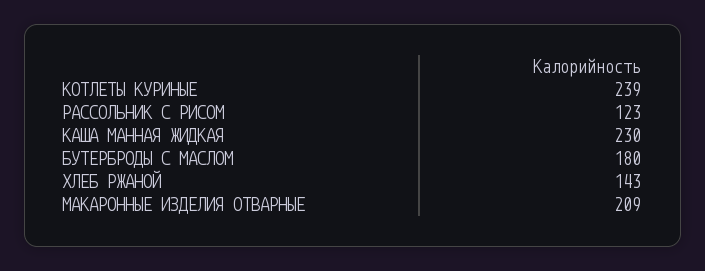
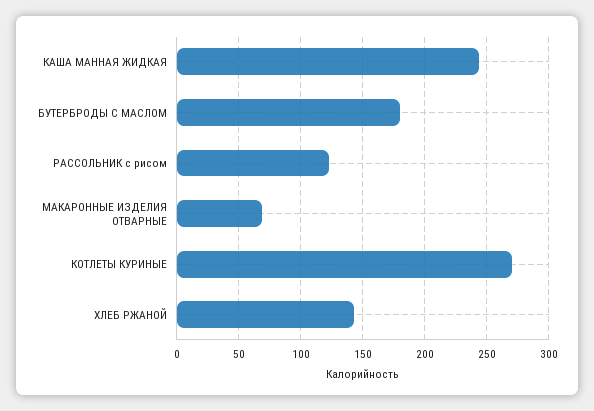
КОТЛЕТЫ КУРИНЫЕ: 239 -> 270
КАША МАННАЯ ЖИДКАЯ: 230 -> 245
МАКАРОННЫЕ ИЗДЕЛИЯ ОТВАРНЫЕ: 209 -> 70

